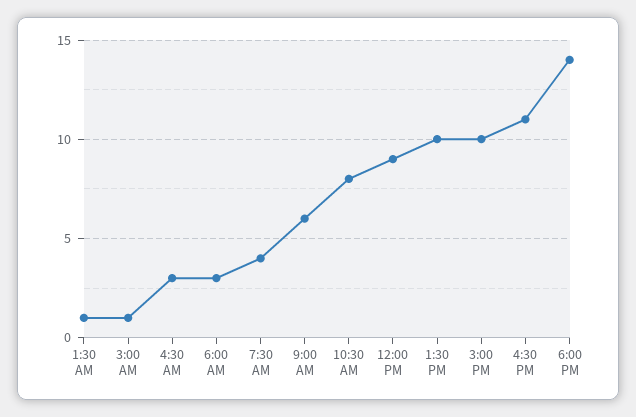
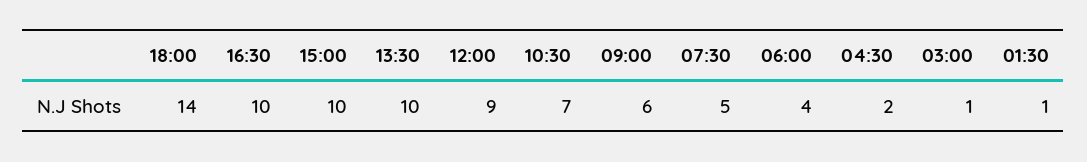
4:30 AM: 3 -> 2
6:00 AM: 3 -> 4
7:30 AM: 4 -> 5
10:30 AM: 8 -> 7
4:30 PM: 11 -> 10

